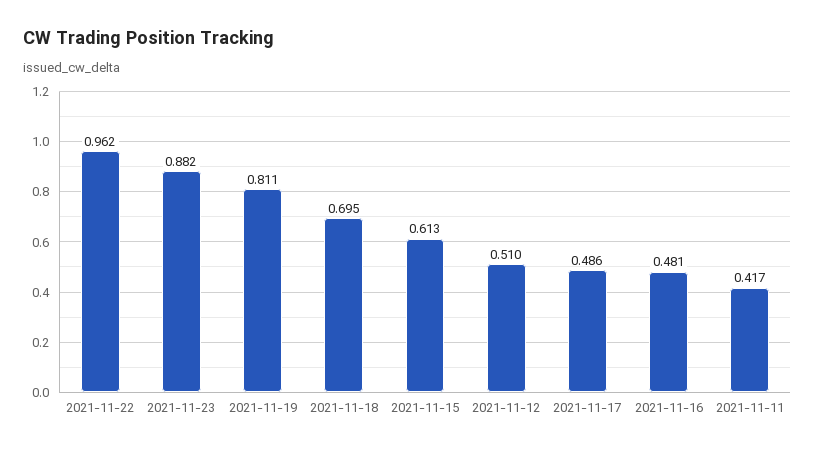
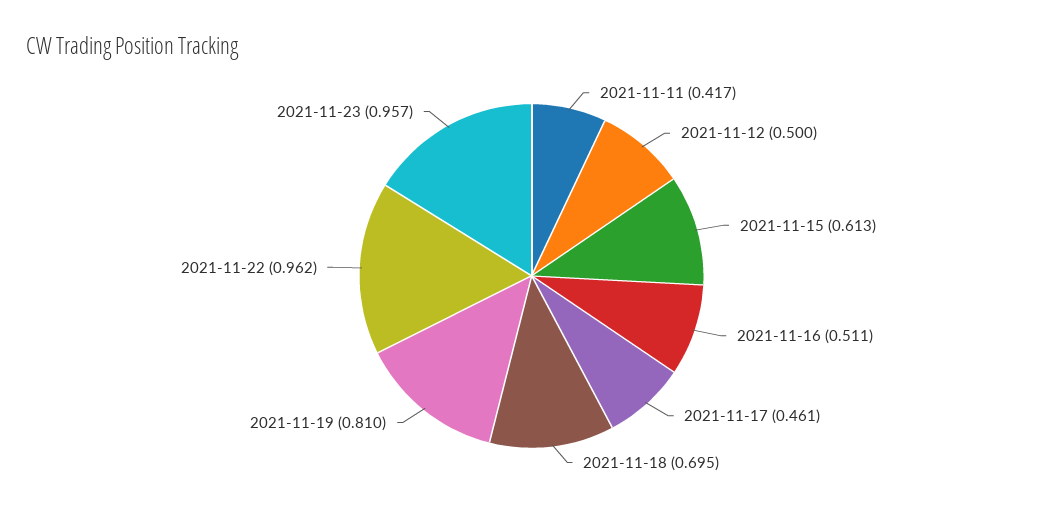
2021-11-23: 0.882 -> 0.957
2021-11-19: 0.811 -> 0.81
2021-11-12: 0.51 -> 0.5
2021-11-17: 0.486 -> 0.461
2021-11-16: 0.481 -> 0.511

